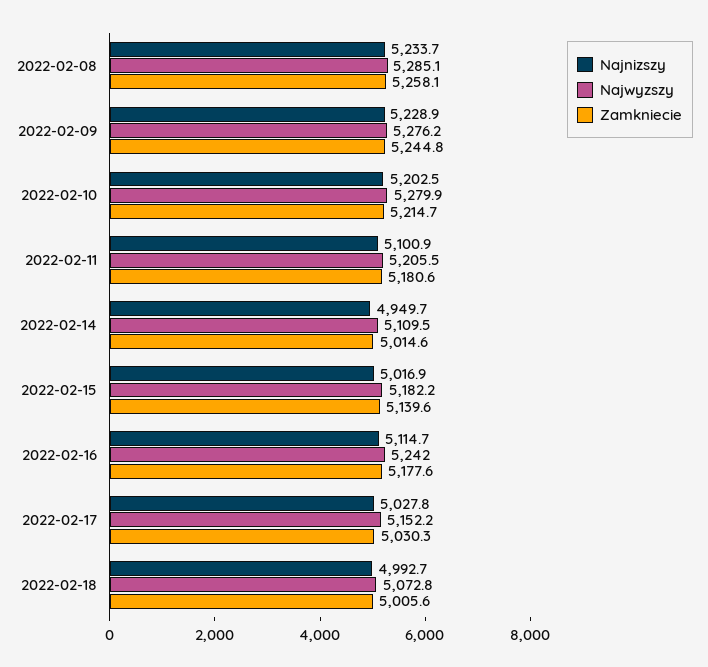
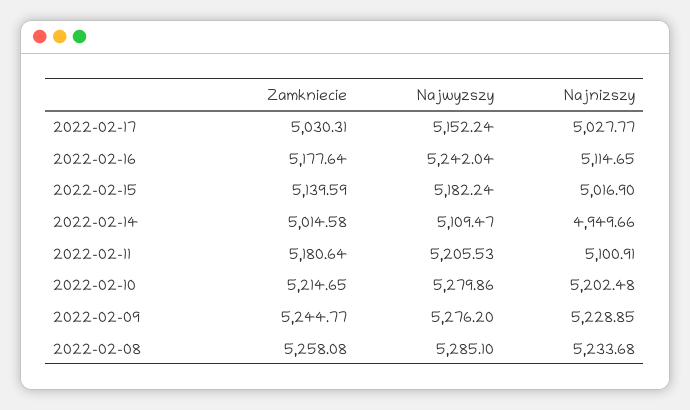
Najnizszy, 2022-02-18: 4992.7 -> none
Najwyzszy, 2022-02-18: 5072.8 -> none
Zamkniecie, 2022-02-18: 5005.6 -> none

